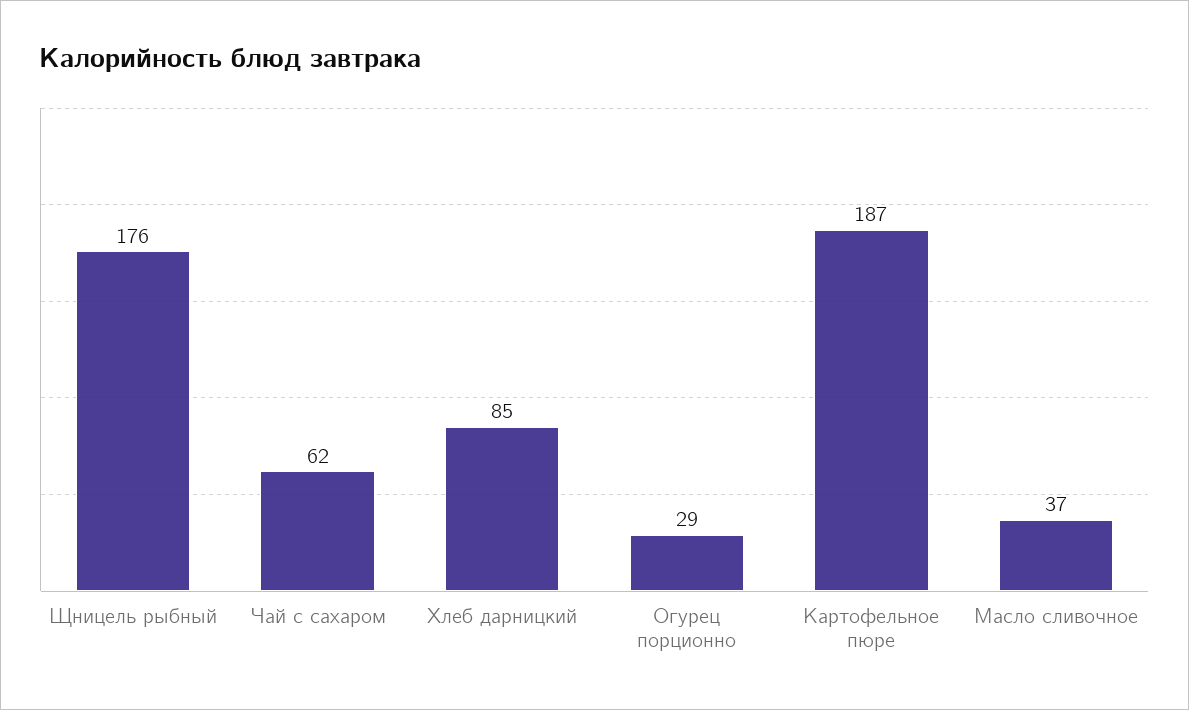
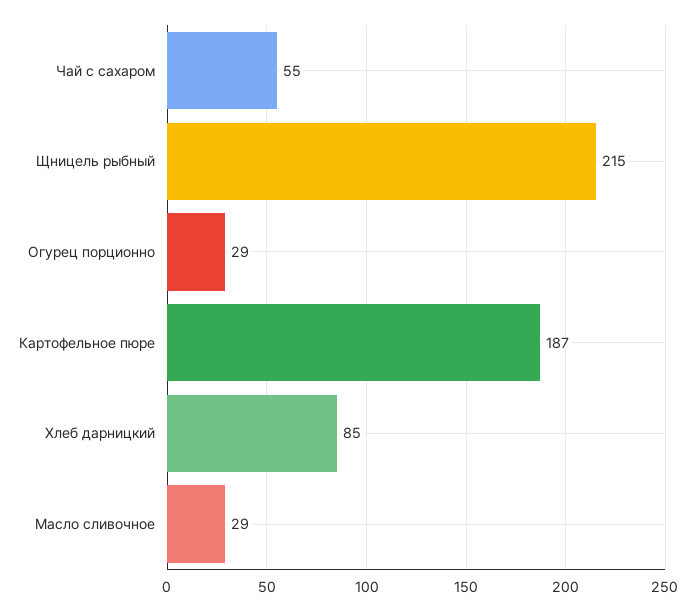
Щницель рыбный: 176 -> 215
Чай с сахаром: 62 -> 55
Масло сливочное: 37 -> 29

